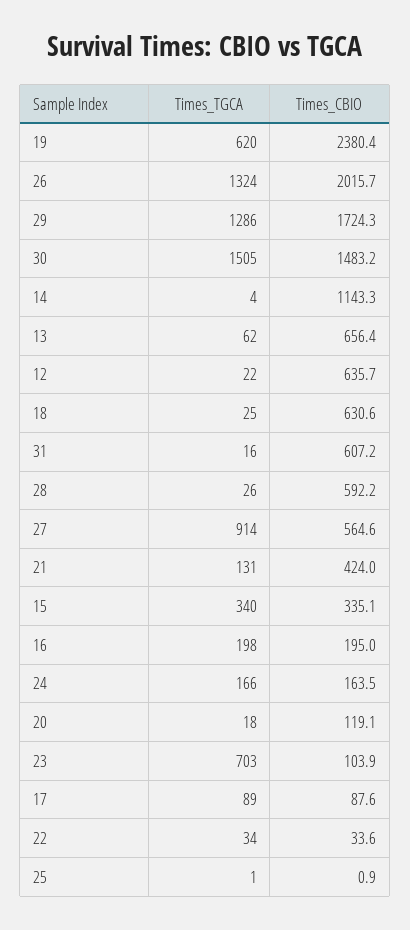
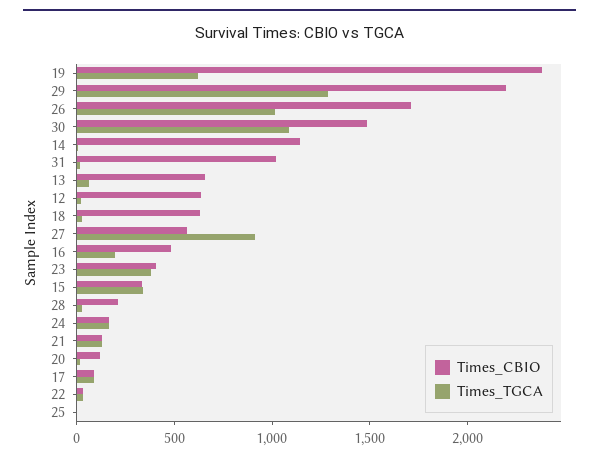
Times_TGCA, 26: 1324 -> 1000
Times_CBIO, 26: 2015.7 -> 1700
Times_CBIO, 29: 1724.3 -> 2200
Times_TGCA, 30: 1505 -> 1100
Times_CBIO, 31: 607.2 -> 1000
Times_CBIO, 28: 592.2 -> 200
Times_CBIO, 21: 424 -> 100
Times_CBIO, 16: 195 -> 500
Times_TGCA, 23: 703 -> 400
Times_CBIO, 23: 103.9 -> 400

